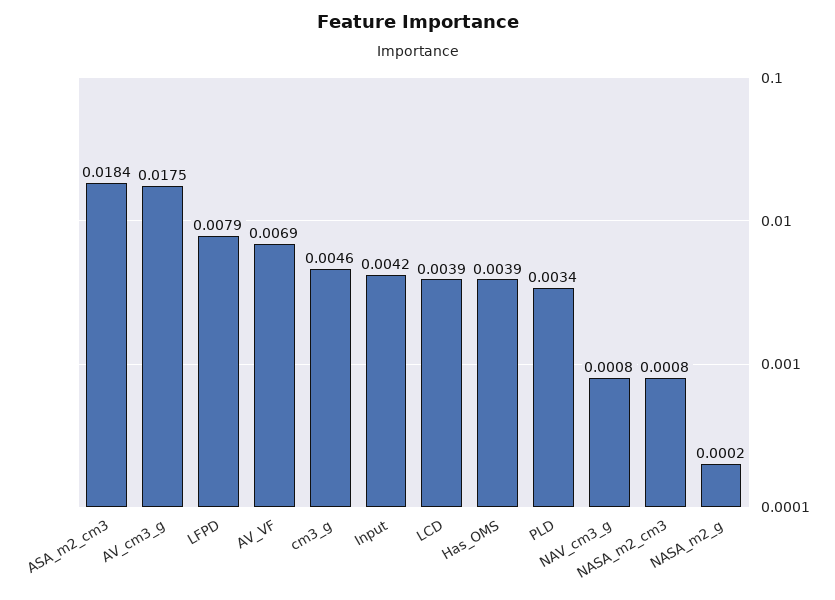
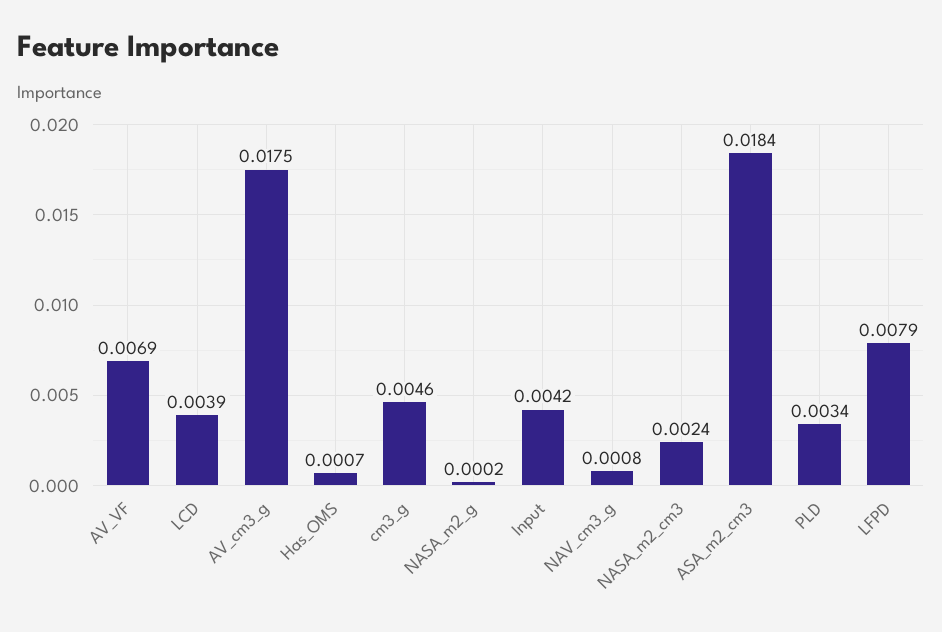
Has_OMS: 0.0039 -> 0.0007
NASA_m2_cm3: 0.0008 -> 0.0024

